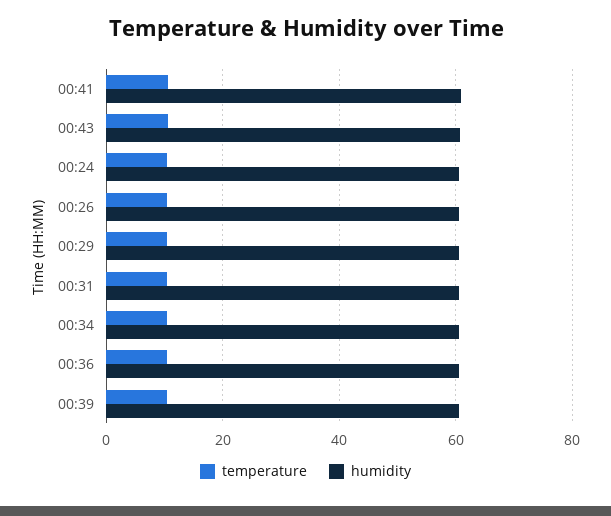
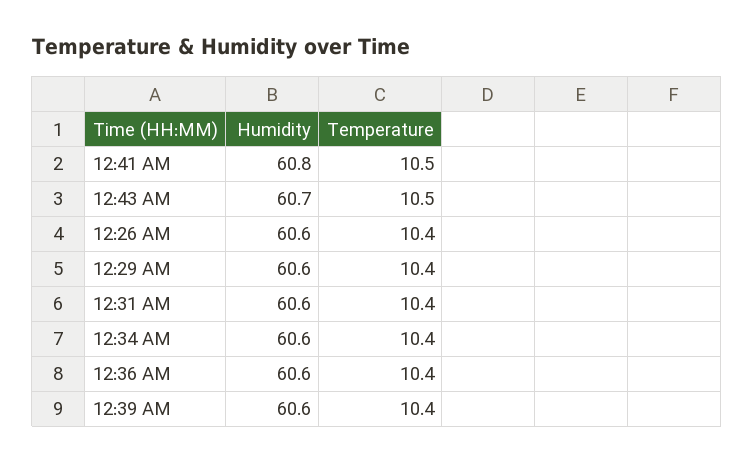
temperature, 00:24: 10 -> none
humidity, 00:24: 60 -> none

